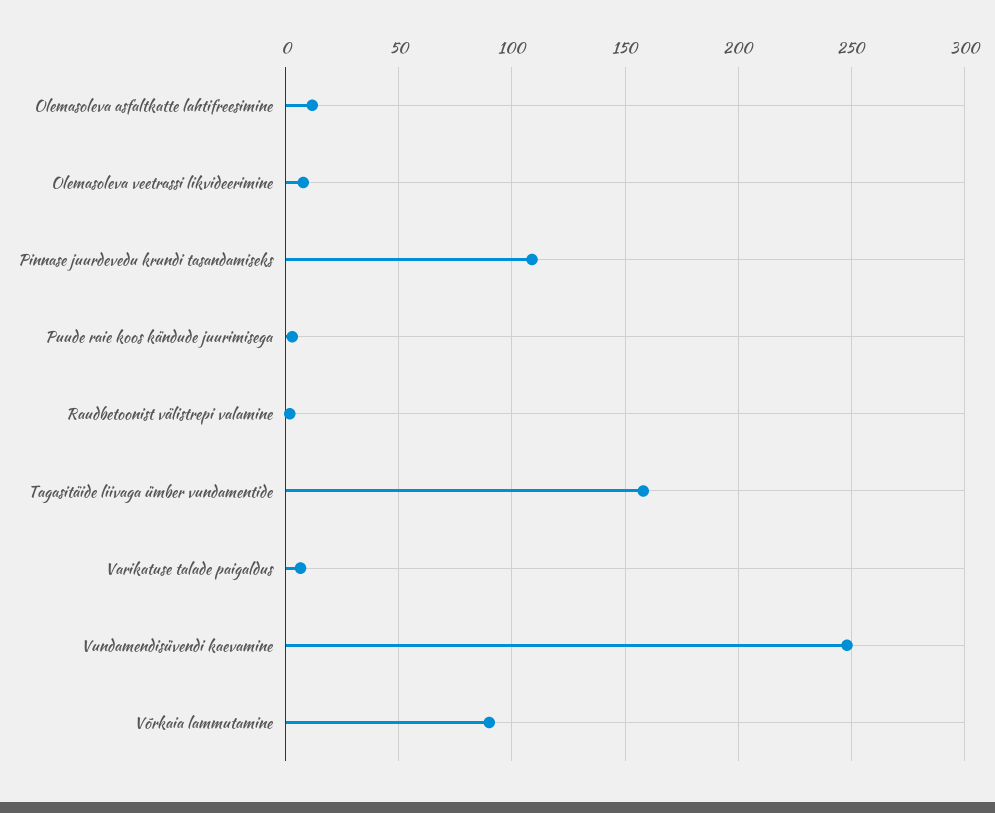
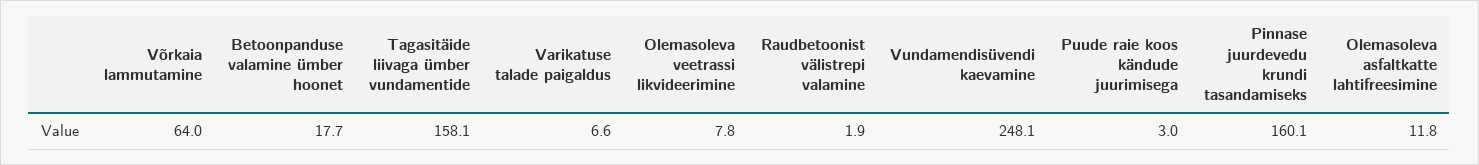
Pinnase juurdevedu krundi tasandamiseks: 110 -> 160.1
Võrkaia lammutamine: 90 -> 64
Betoonpanduse valamine ümber hoonet: none -> 17.7

